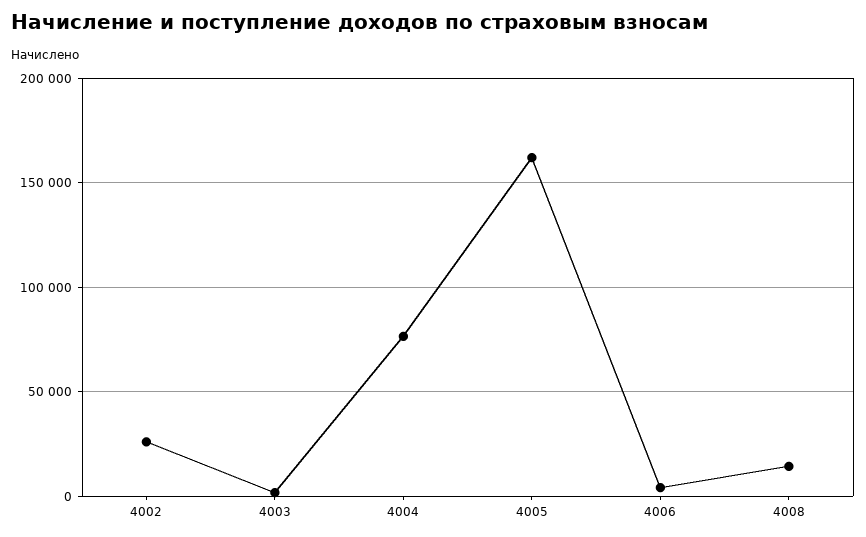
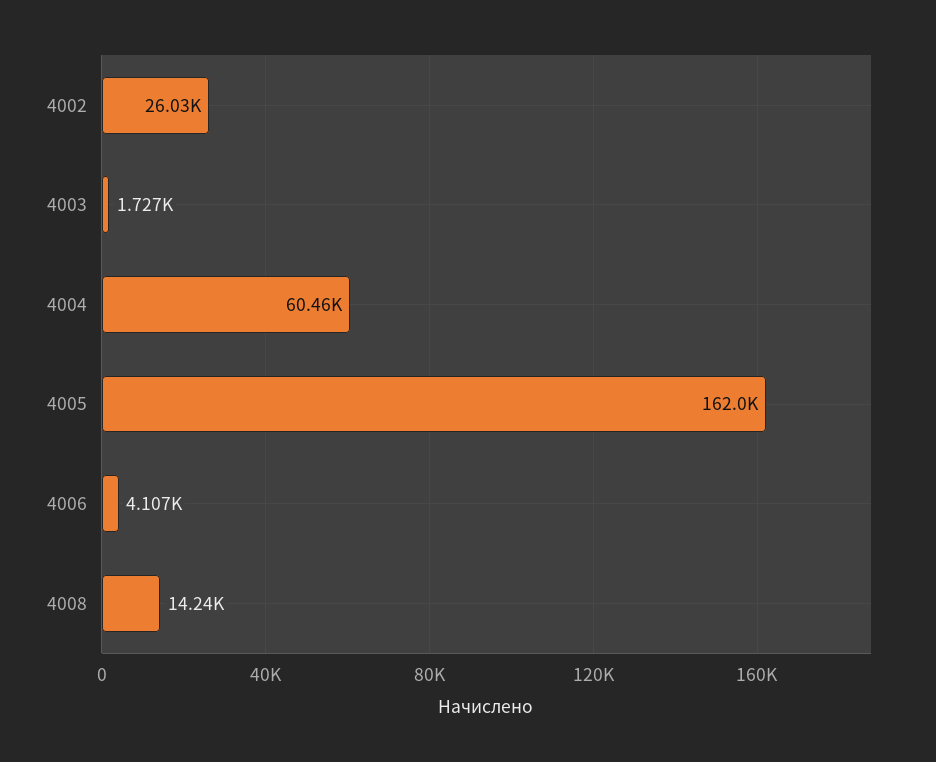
4004: 75000 -> 60460

